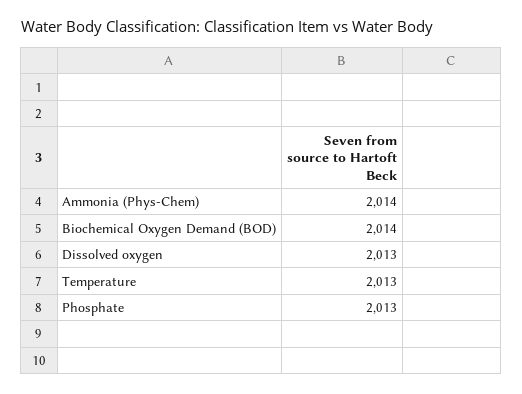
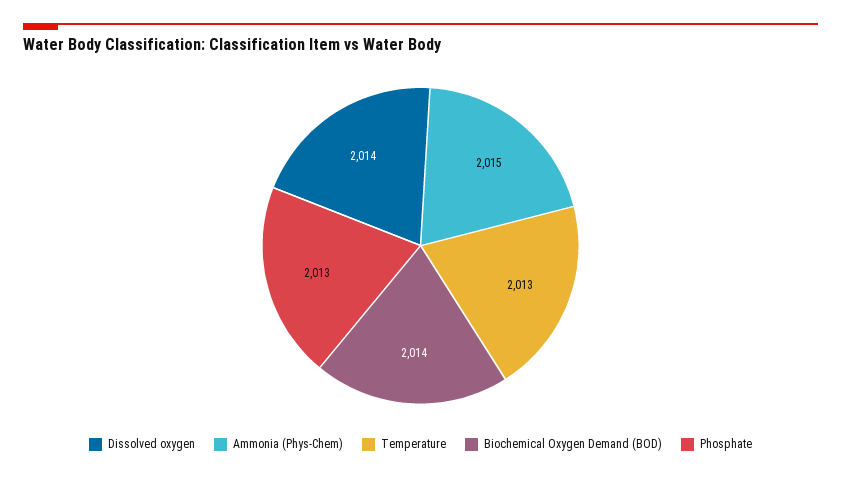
Ammonia (Phys-Chem): 2014 -> 2015
Dissolved oxygen: 2013 -> 2014

